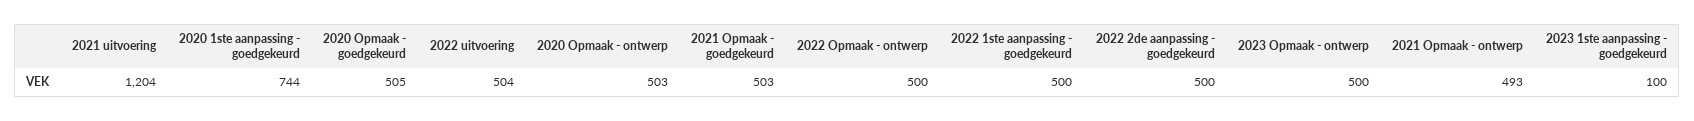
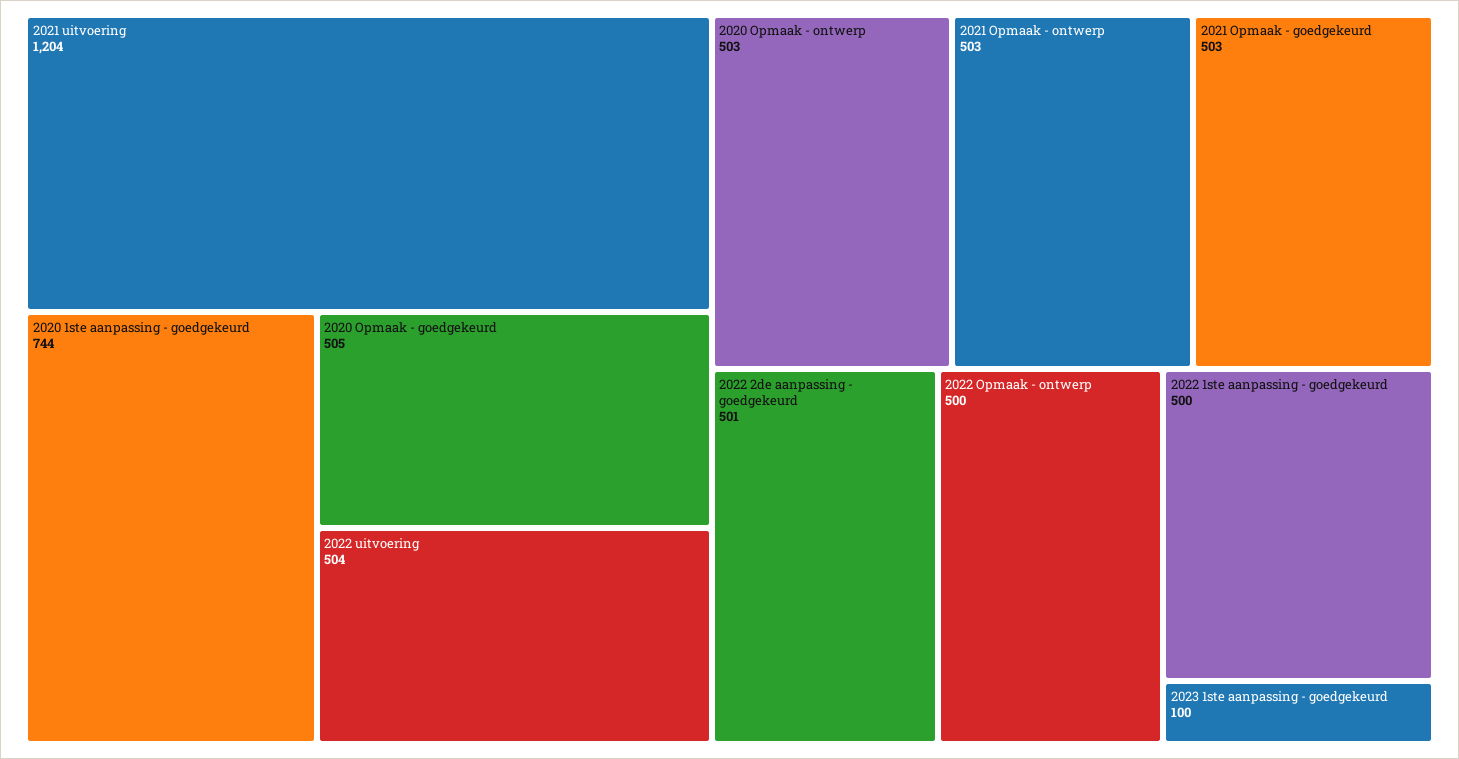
2022 2de aanpassing - goedgekeurd: 500 -> 501
2023 Opmaak - ontwerp: 500 -> none
2021 Opmaak - ontwerp: 493 -> 503

